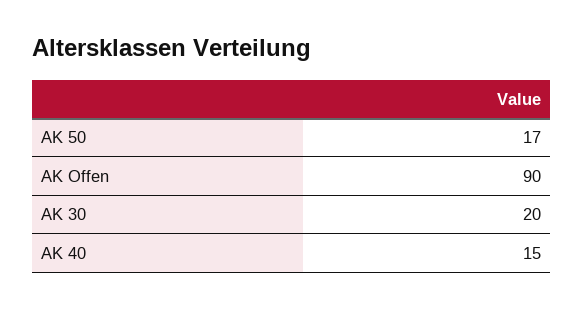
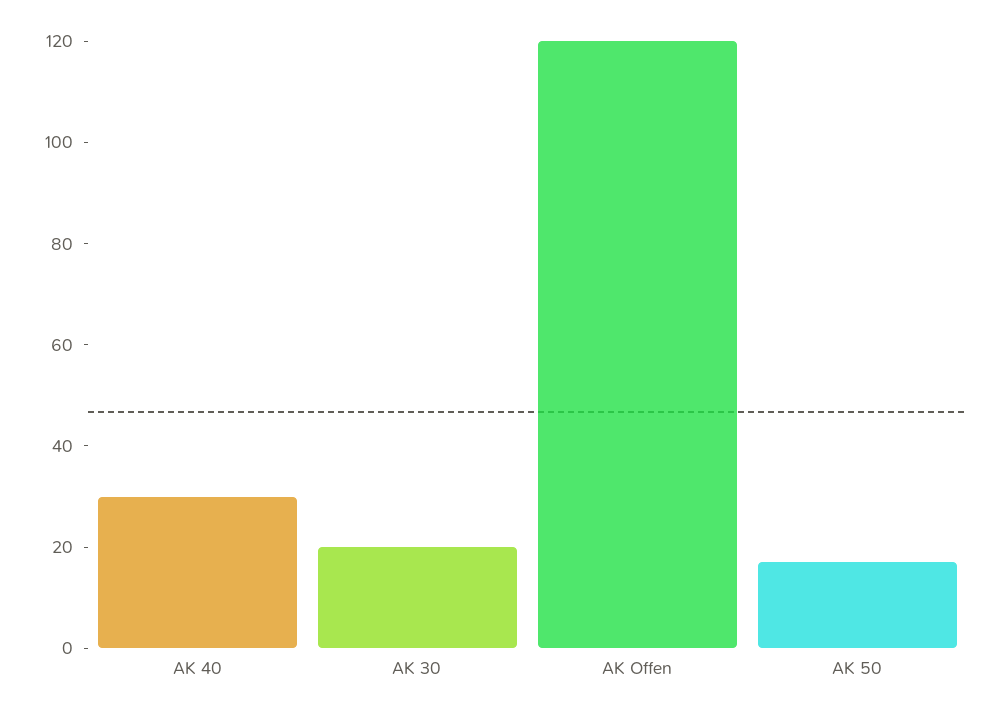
AK Offen: 90 -> 120
AK 40: 15 -> 30

